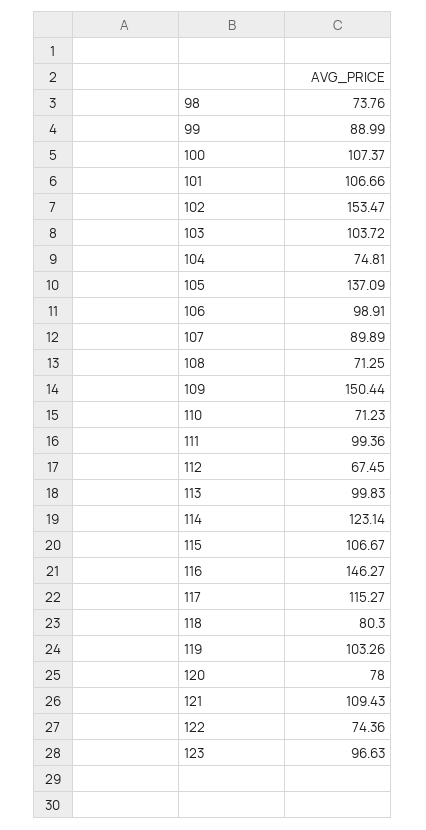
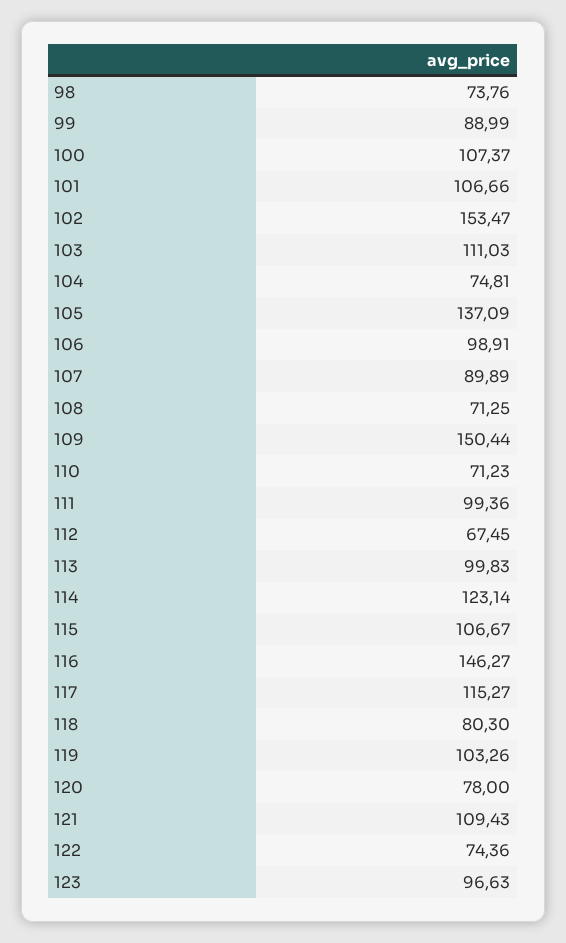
103: 103.72 -> 111.03

